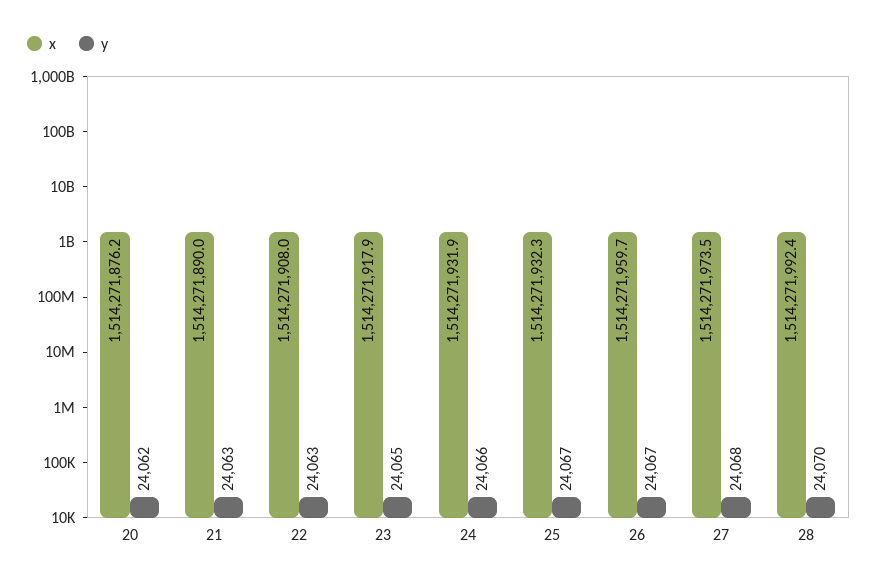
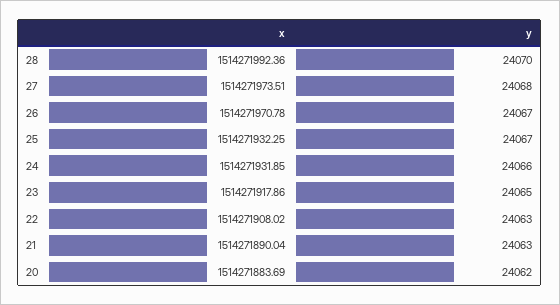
x, 20: 1514271876.2 -> 1514271883.69
x, 26: 1514271959.7 -> 1514271970.78

